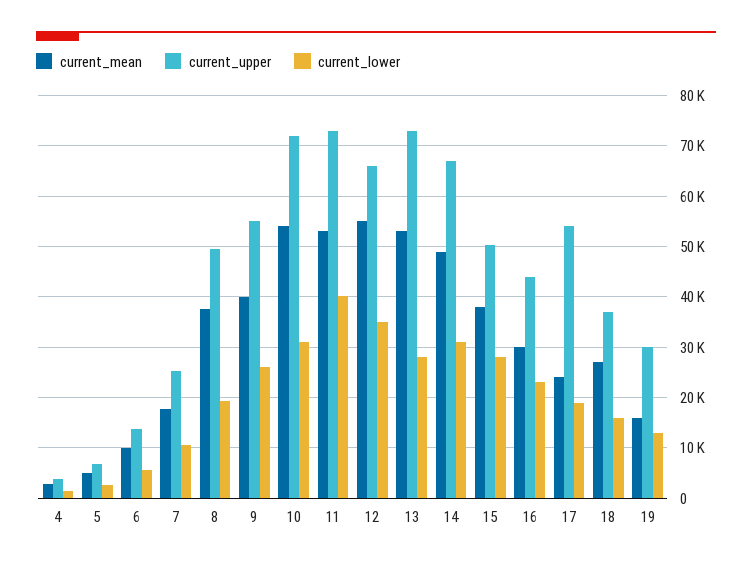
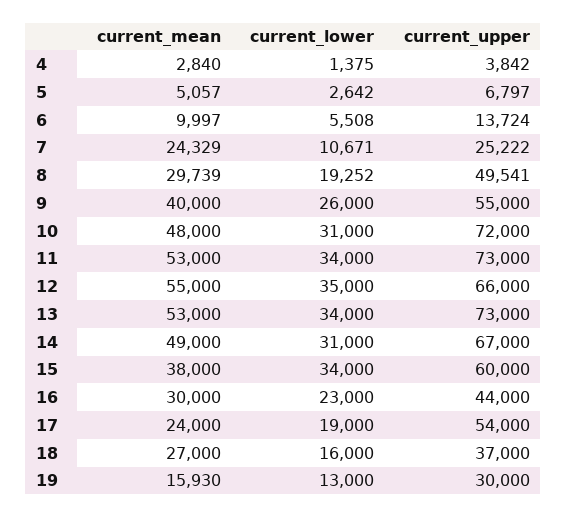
current_mean, 7: 18000 -> 24329
current_mean, 8: 38000 -> 29739
current_mean, 10: 54000 -> 48000
current_lower, 11: 40000 -> 34000
current_lower, 13: 28000 -> 34000
current_upper, 15: 50000 -> 60000
current_lower, 15: 28000 -> 34000

